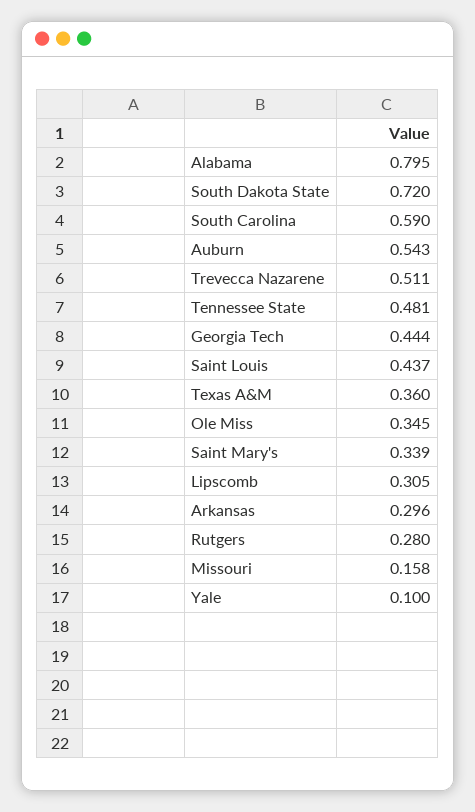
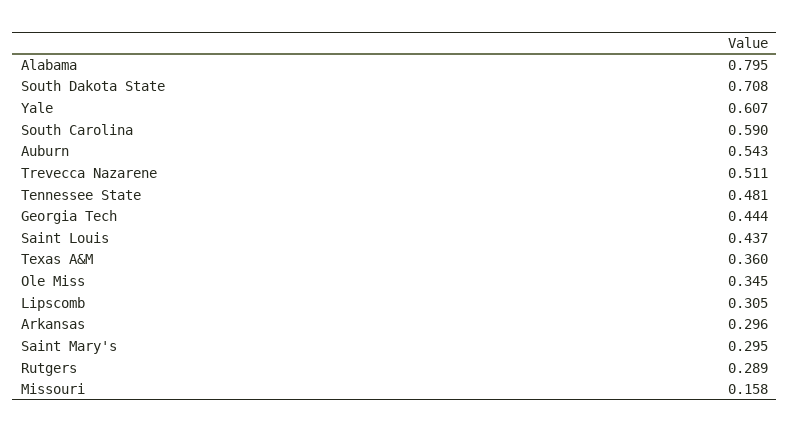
South Dakota State: 0.72 -> 0.708
Saint Mary's: 0.339 -> 0.295
Rutgers: 0.28 -> 0.289
Yale: 0.1 -> 0.607

